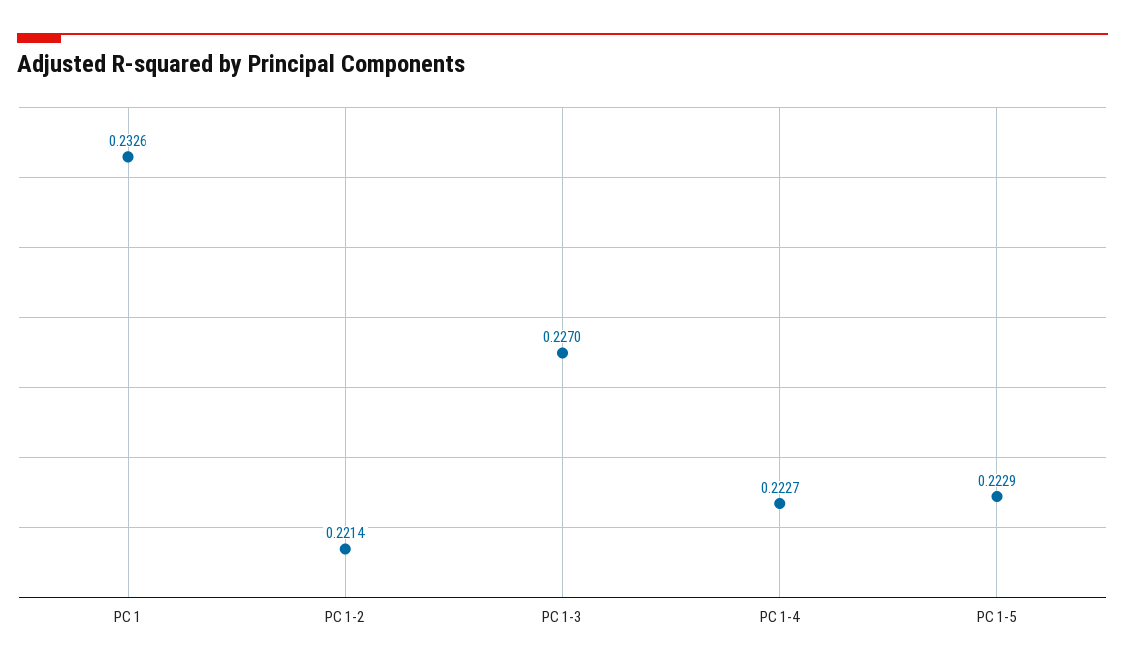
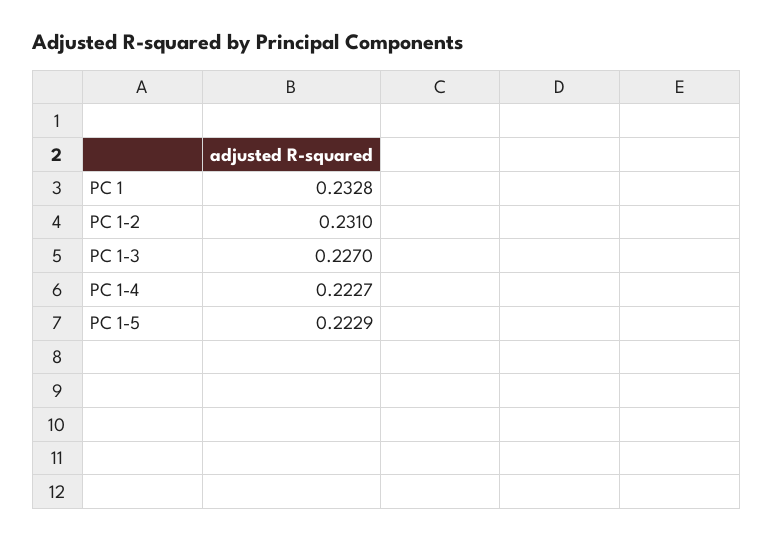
PC 1: 0.2326 -> 0.2328
PC 1-2: 0.2214 -> 0.231

